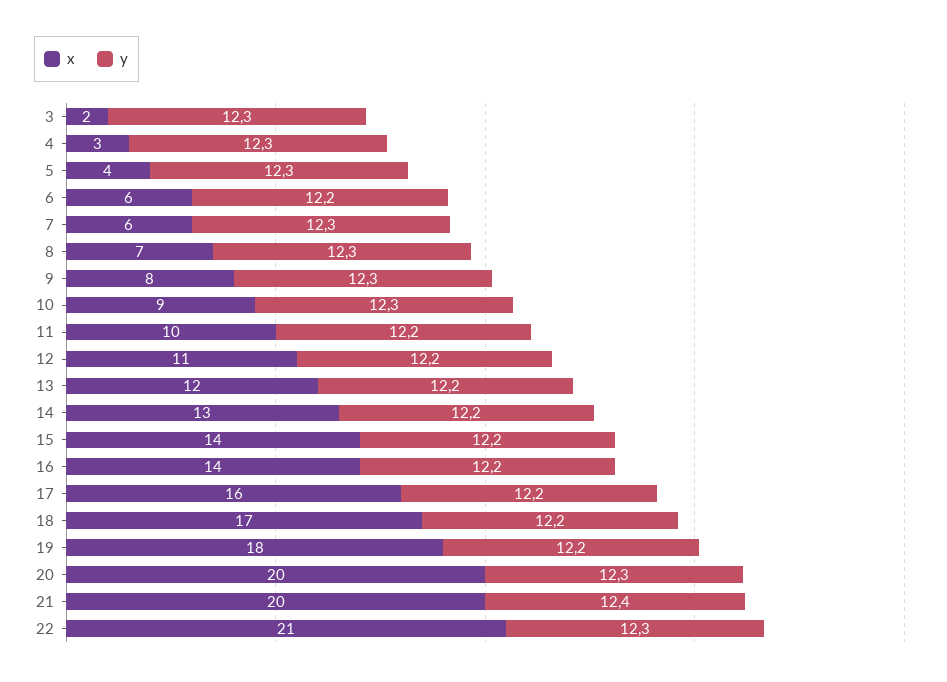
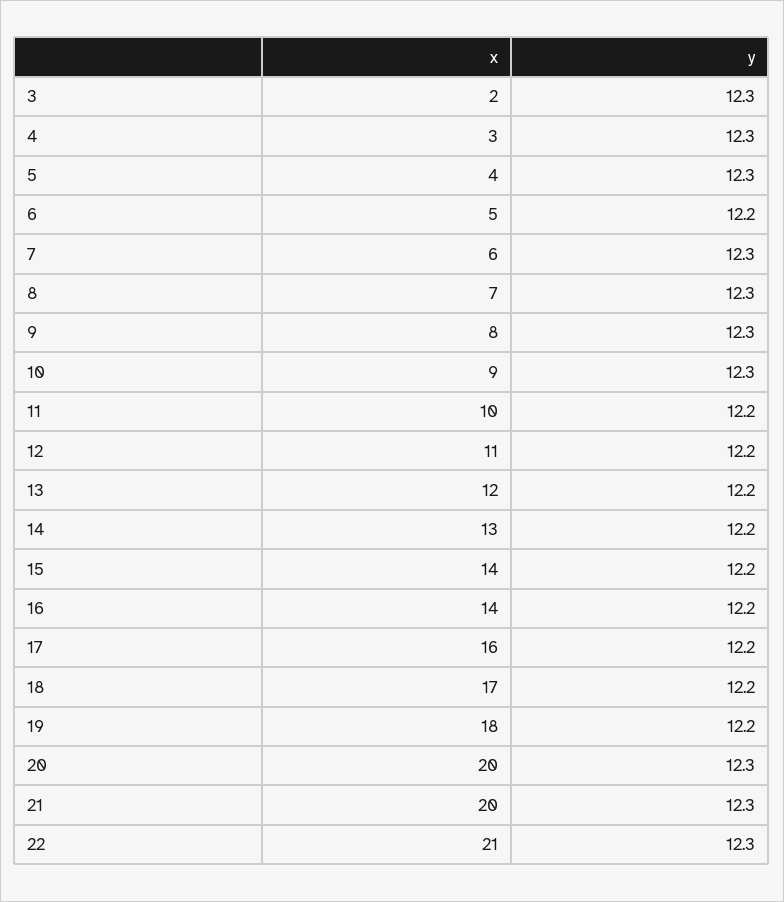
x, 6: 6 -> 5
y, 21: 12.4 -> 12.3

